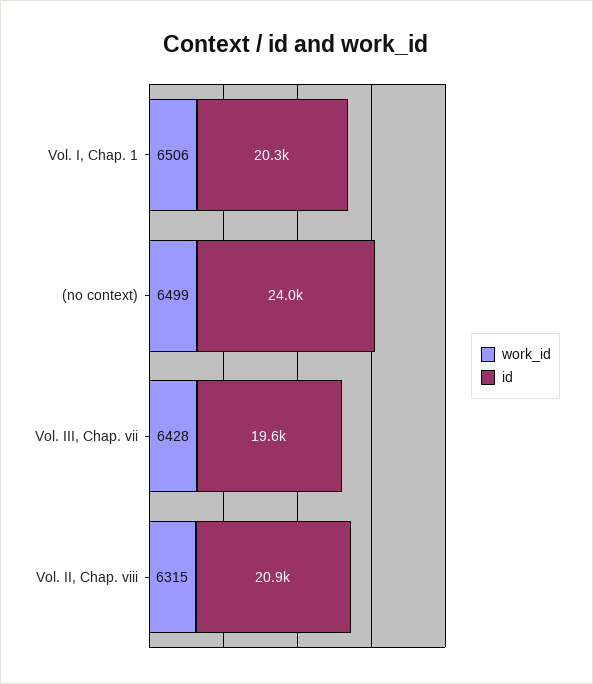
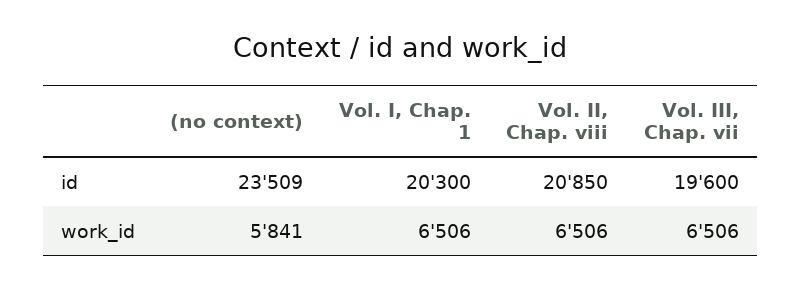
work_id, (no context): 6499 -> 5841
id, (no context): 24000 -> 23509
work_id, Vol. III, Chap. vii: 6428 -> 6506
work_id, Vol. II, Chap. viii: 6315 -> 6506

